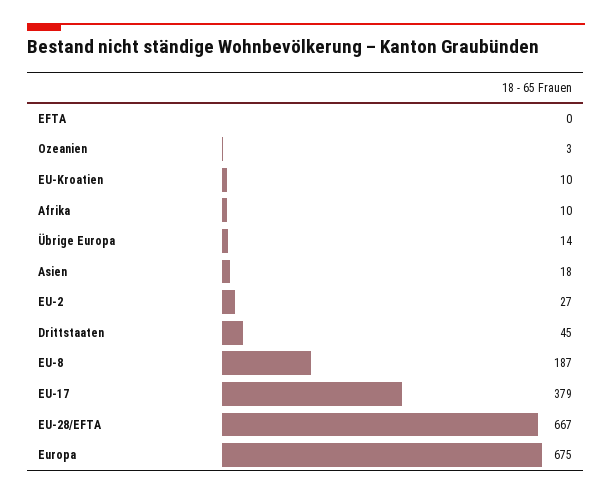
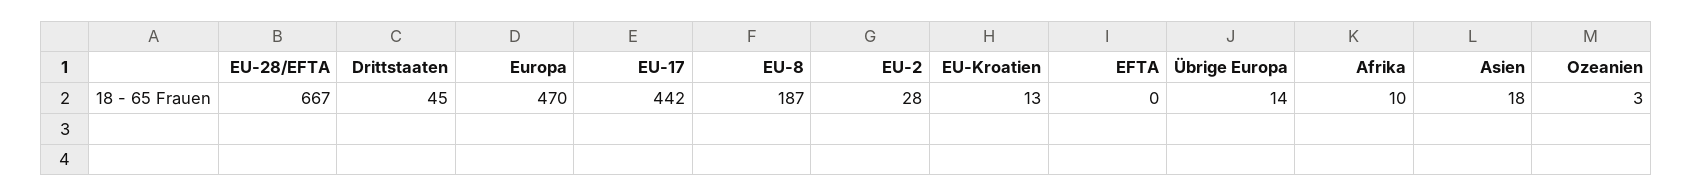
EU-Kroatien: 10 -> 13
EU-2: 27 -> 28
EU-17: 379 -> 442
Europa: 675 -> 470

